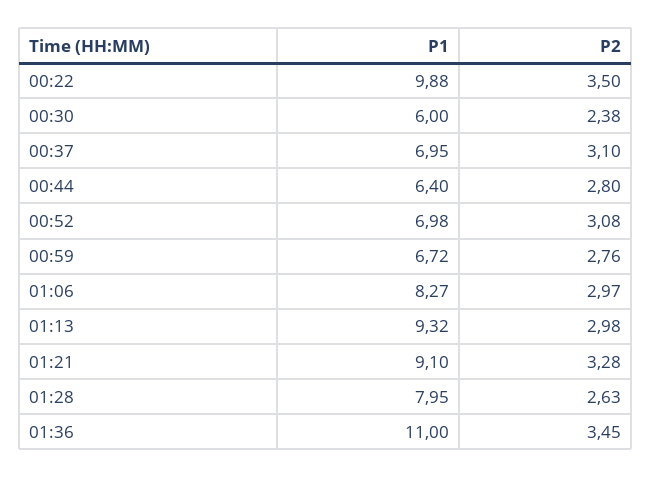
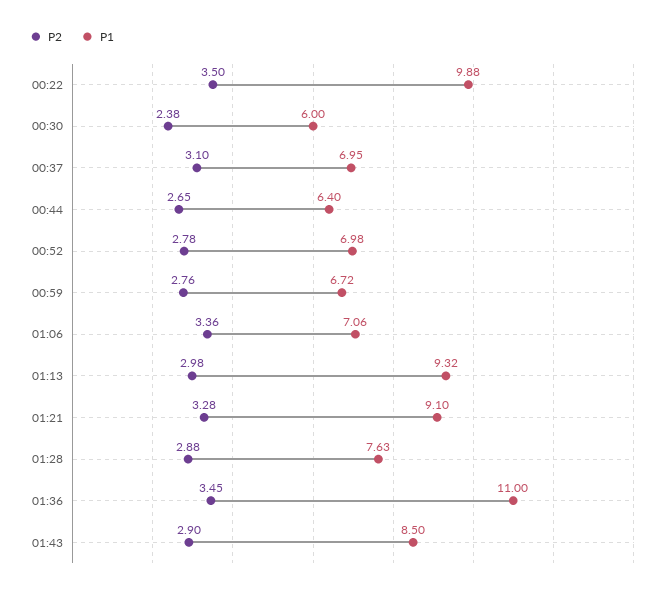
P2, 00:44: 2.8 -> 2.65
P2, 00:52: 3.08 -> 2.78
P1, 01:06: 8.27 -> 7.06
P2, 01:06: 2.97 -> 3.36
P1, 01:28: 7.95 -> 7.63
P2, 01:28: 2.63 -> 2.88
P2, 01:43: none -> 2.9
P1, 01:43: none -> 8.5

